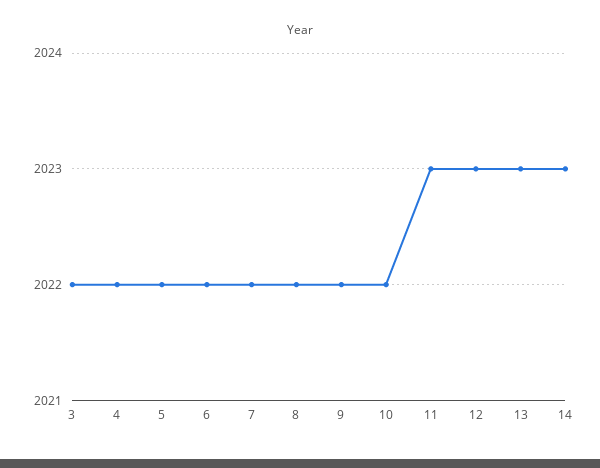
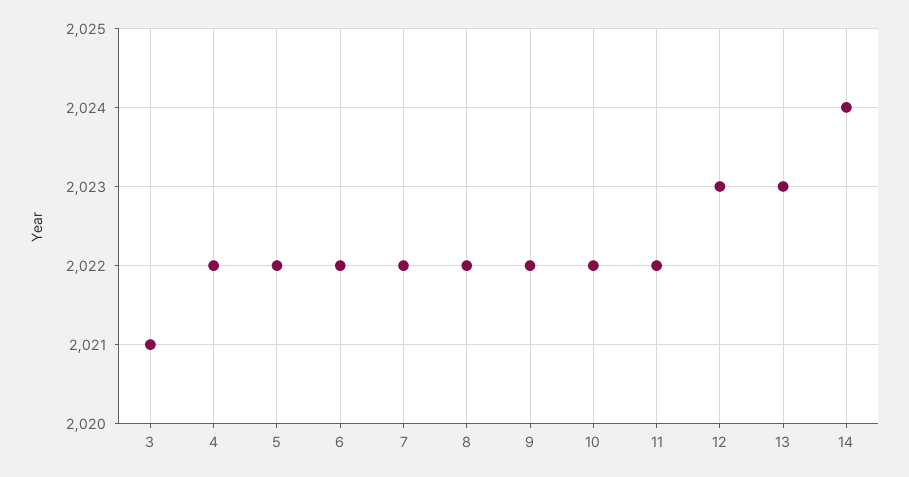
3: 2022 -> 2021
11: 2023 -> 2022
14: 2023 -> 2024

